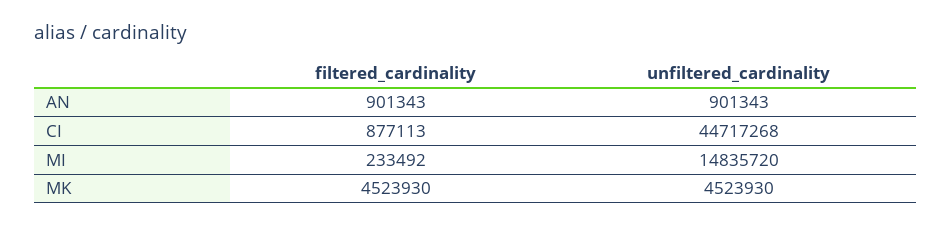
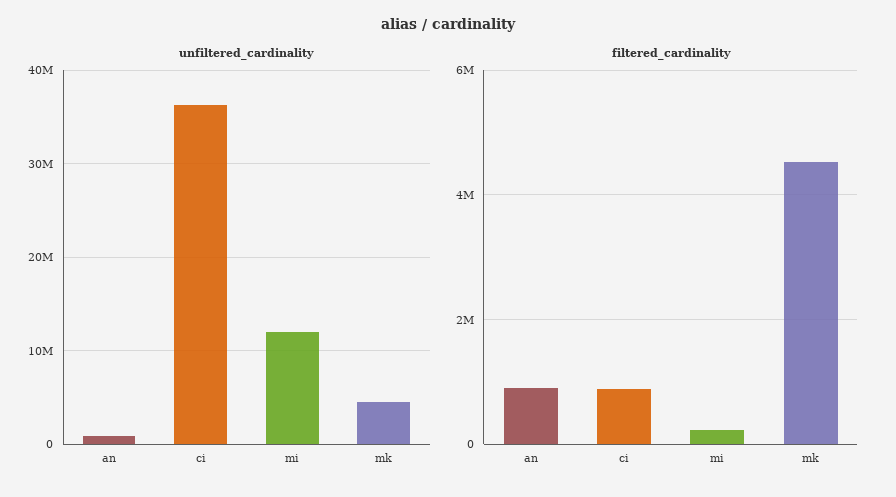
unfiltered_cardinality, CI: 44717268 -> 36000000
unfiltered_cardinality, MI: 14835720 -> 12000000

